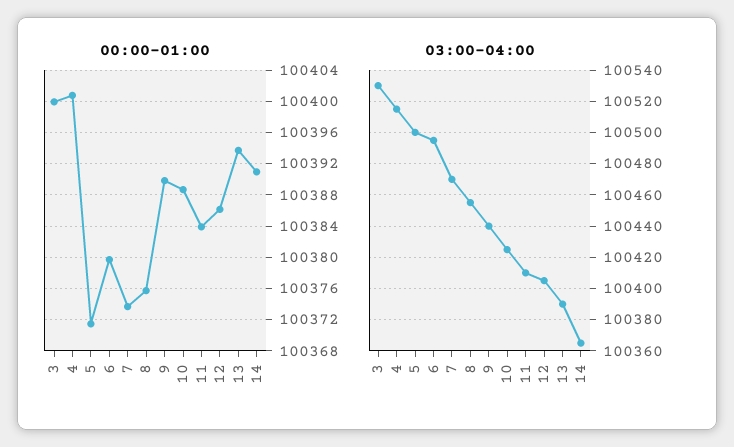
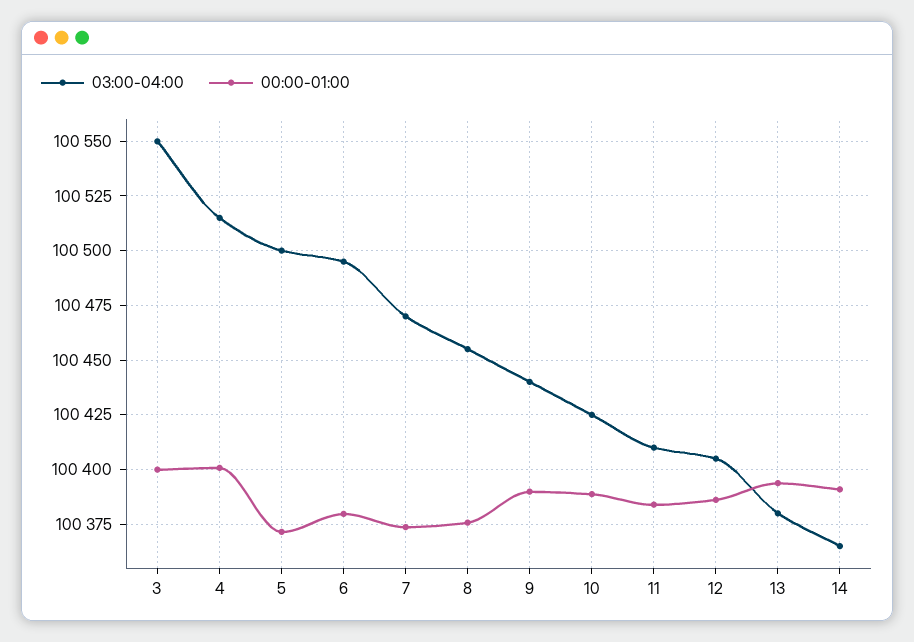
03:00-04:00, 3: 100530 -> 100550
03:00-04:00, 13: 100390 -> 100380

